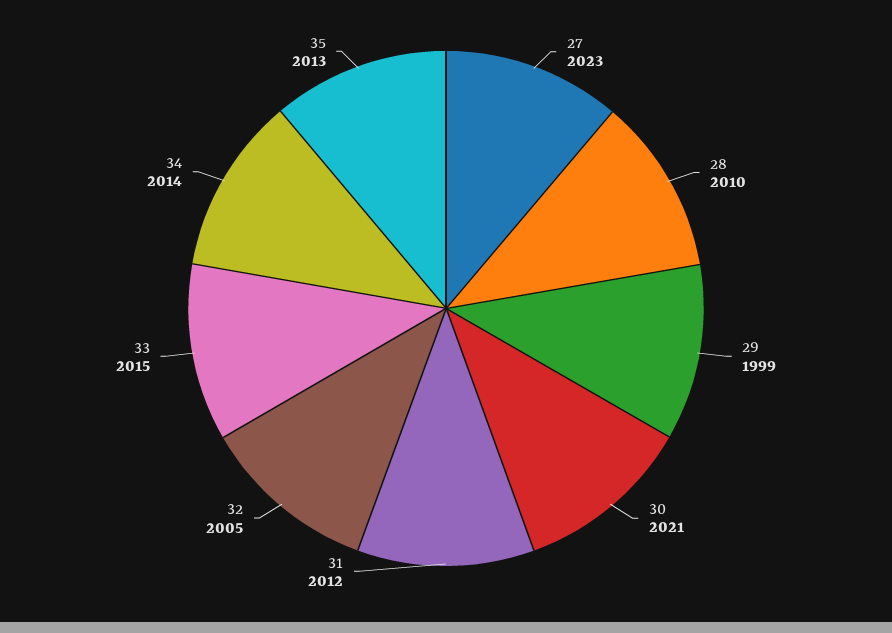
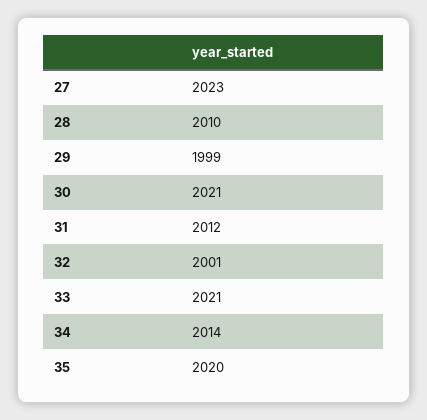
32: 2005 -> 2001
33: 2015 -> 2021
35: 2013 -> 2020

